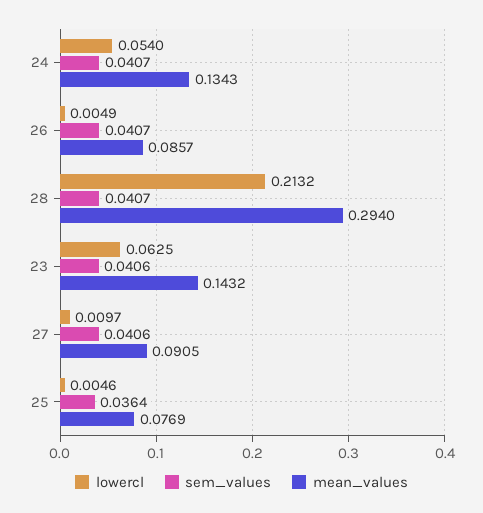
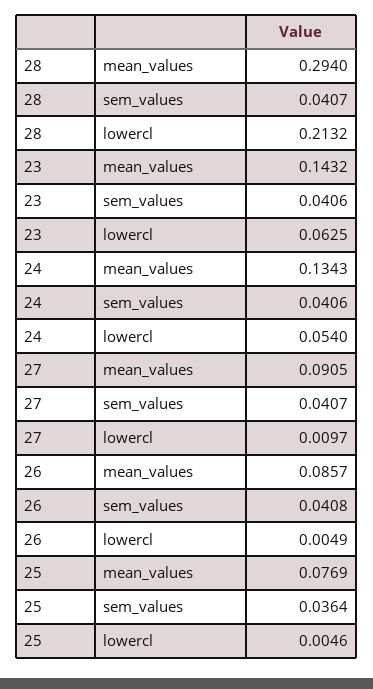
sem_values, 24: 0.0407 -> 0.0406
sem_values, 26: 0.0407 -> 0.0408
sem_values, 27: 0.0406 -> 0.0407

